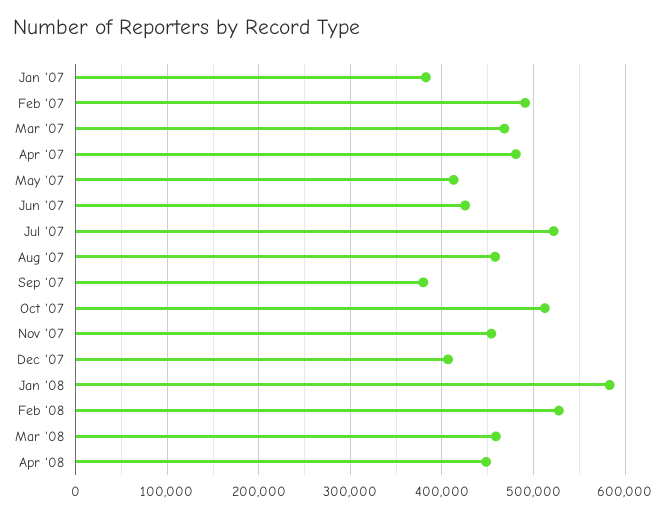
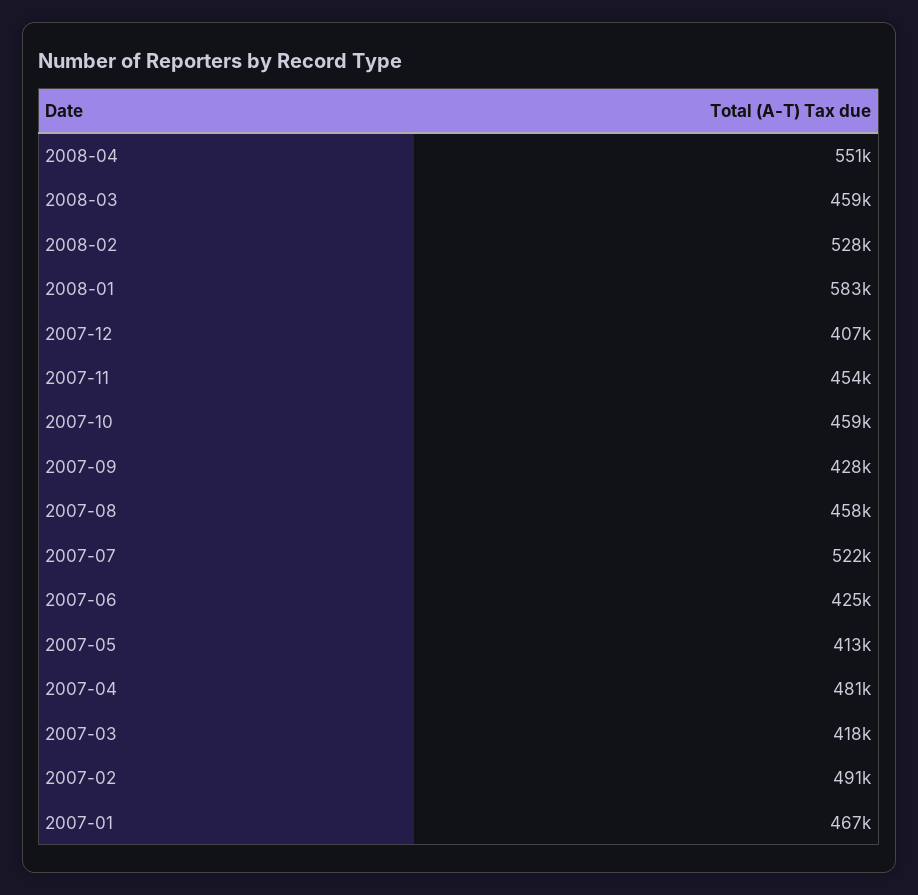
Jan '07: 380000 -> 467000
Mar '07: 470000 -> 418000
Sep '07: 380000 -> 428000
Oct '07: 510000 -> 459000
Apr '08: 450000 -> 551000

